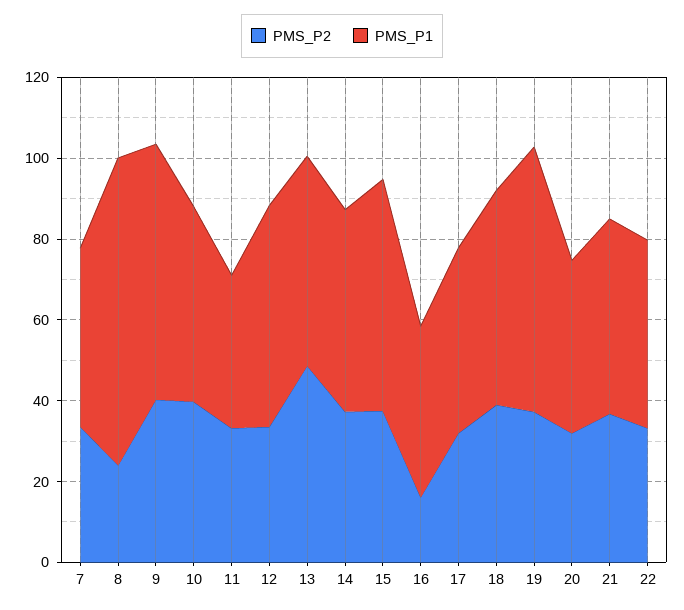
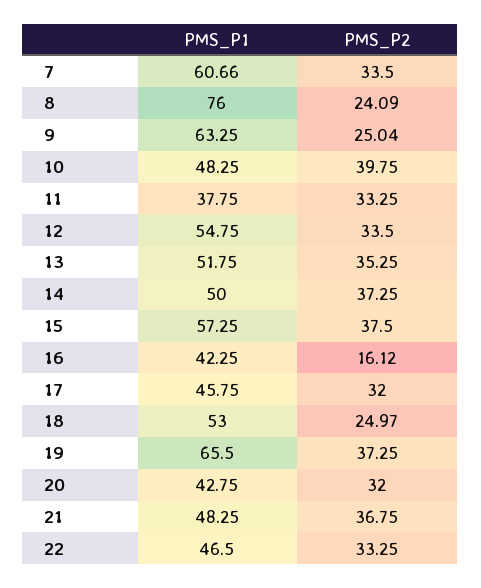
PMS_P1, 7: 45 -> 60.66
PMS_P2, 9: 40 -> 25.04
PMS_P2, 13: 50 -> 35.25
PMS_P2, 18: 40 -> 24.97

